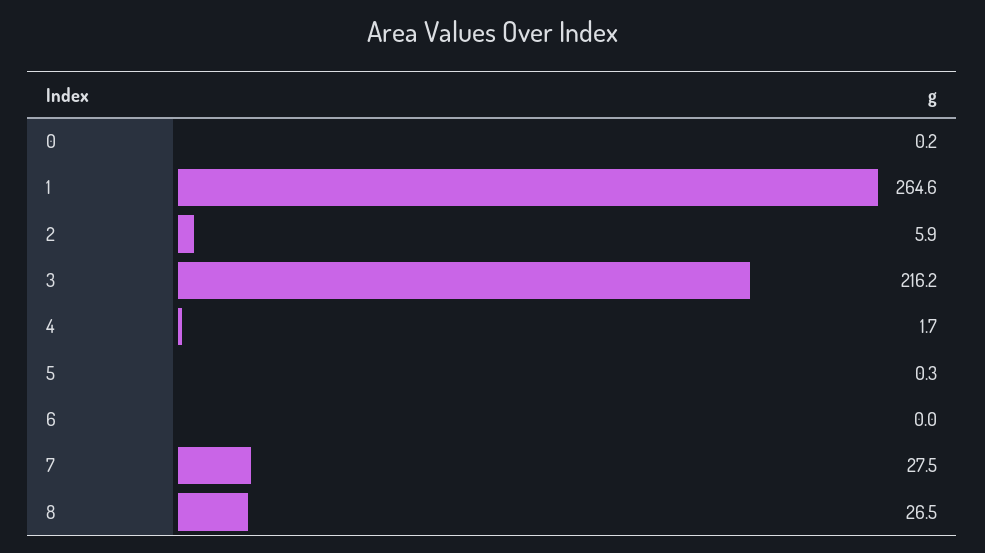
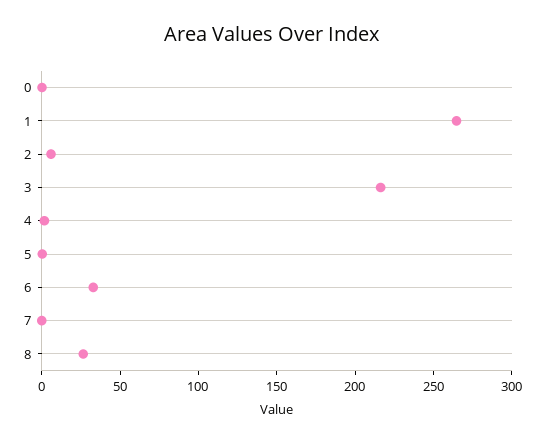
6: 0 -> 30
7: 27.5 -> 0

